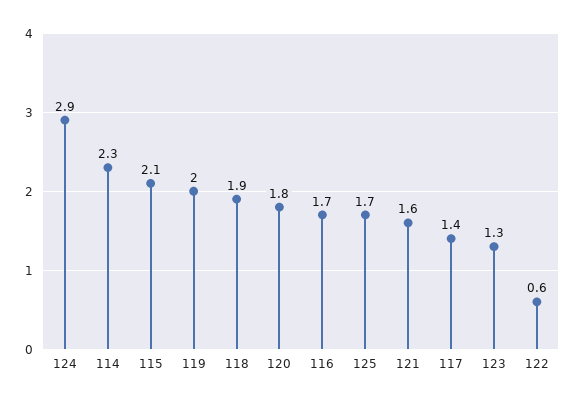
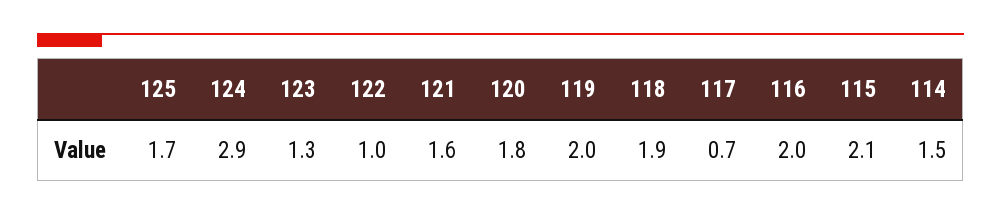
114: 2.3 -> 1.5
116: 1.7 -> 2
117: 1.4 -> 0.7
122: 0.6 -> 1

